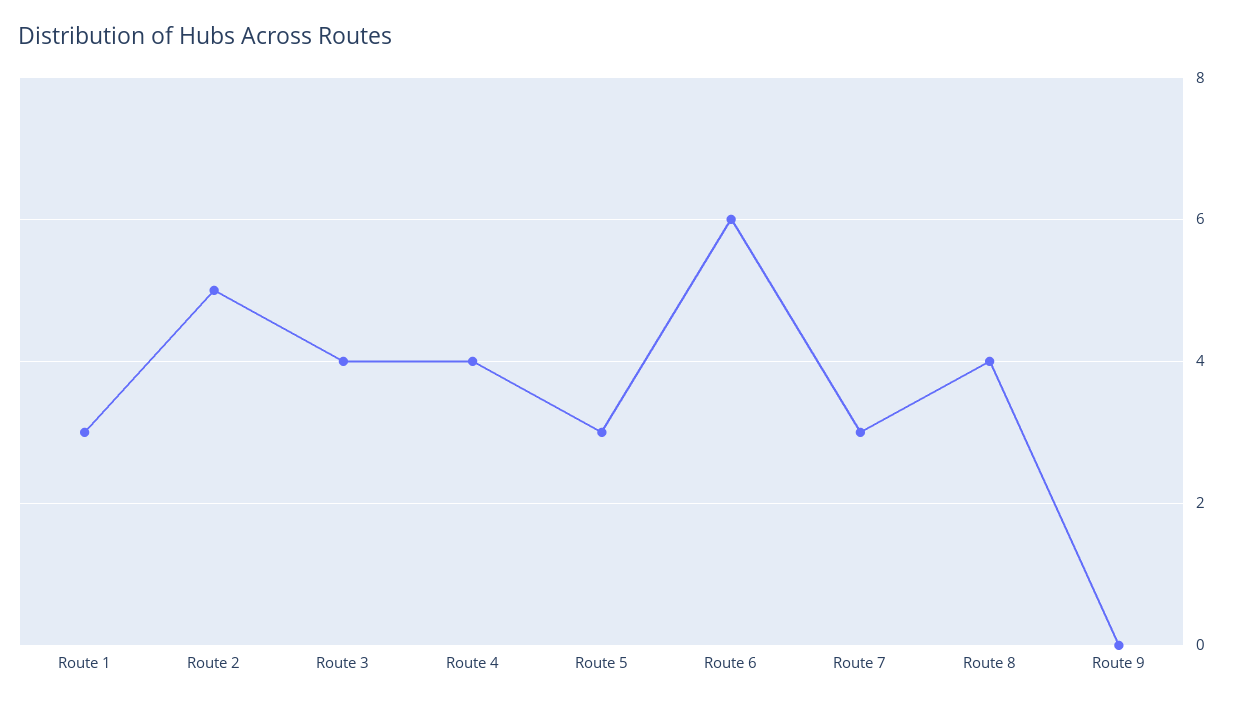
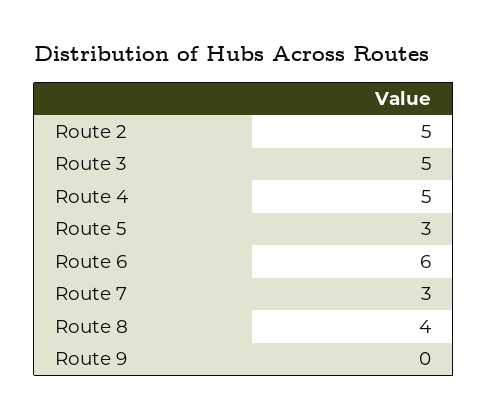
Route 1: 3 -> none
Route 3: 4 -> 5
Route 4: 4 -> 5

